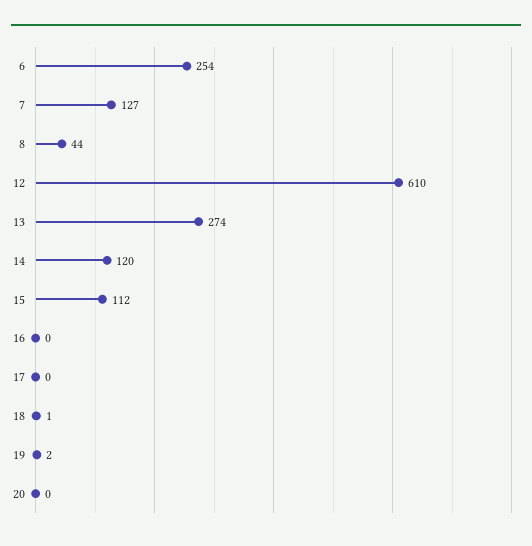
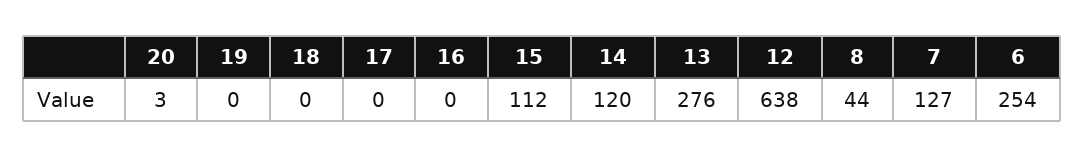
12: 610 -> 638
13: 274 -> 276
18: 1 -> 0
19: 2 -> 0
20: 0 -> 3

